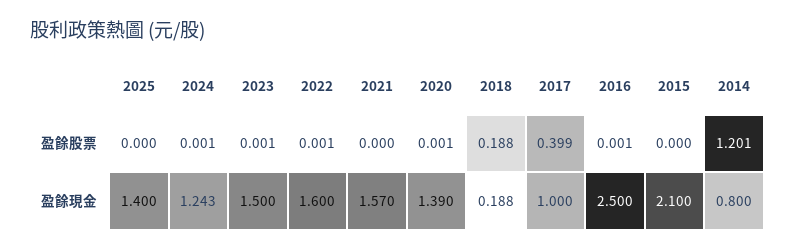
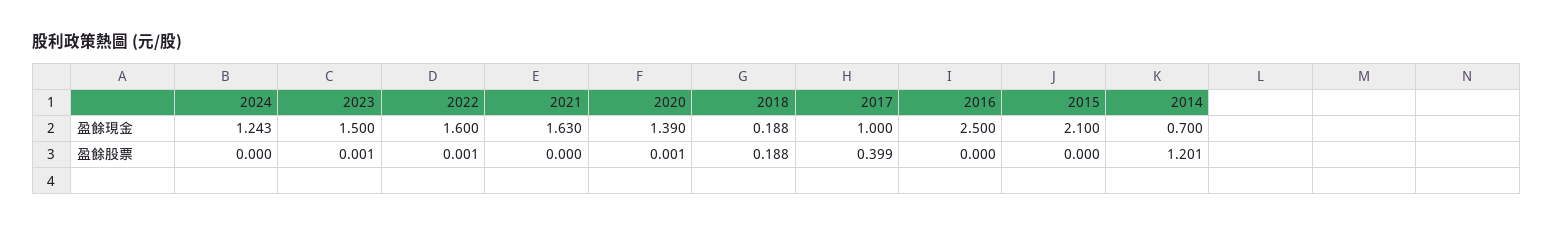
2025, 盈餘股票: 0 -> none
2024, 盈餘股票: 0.001 -> 0
2016, 盈餘股票: 0.001 -> 0
2025, 盈餘現金: 1.4 -> none
2021, 盈餘現金: 1.57 -> 1.63
2014, 盈餘現金: 0.8 -> 0.7

